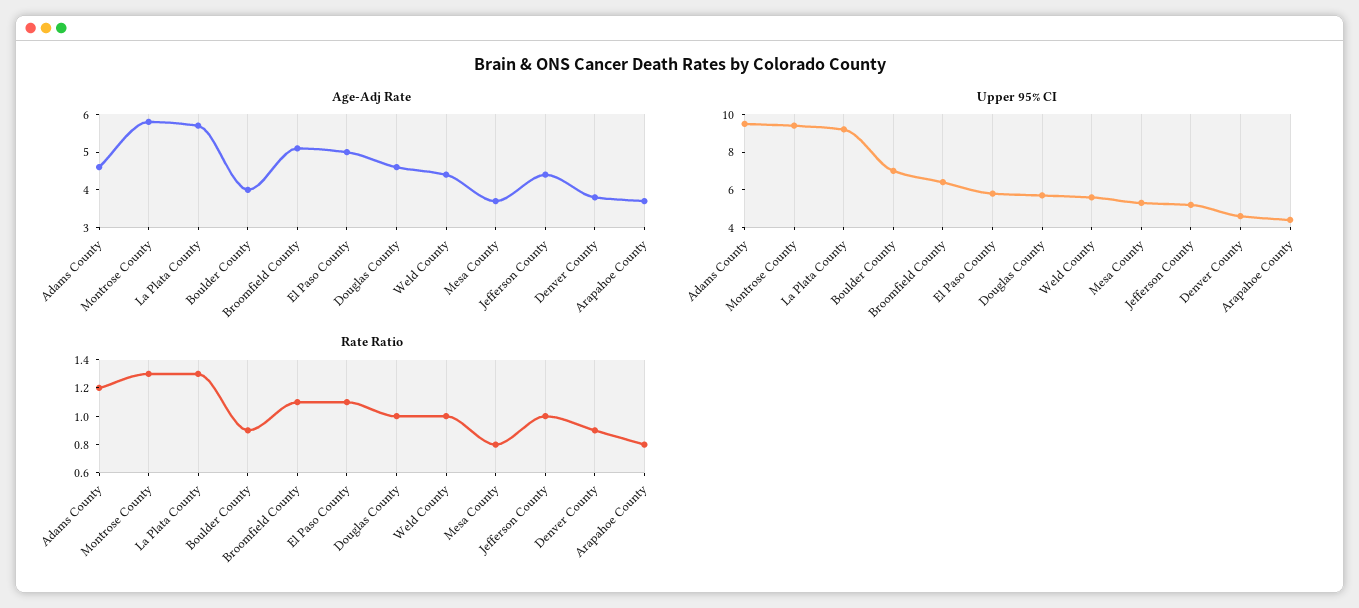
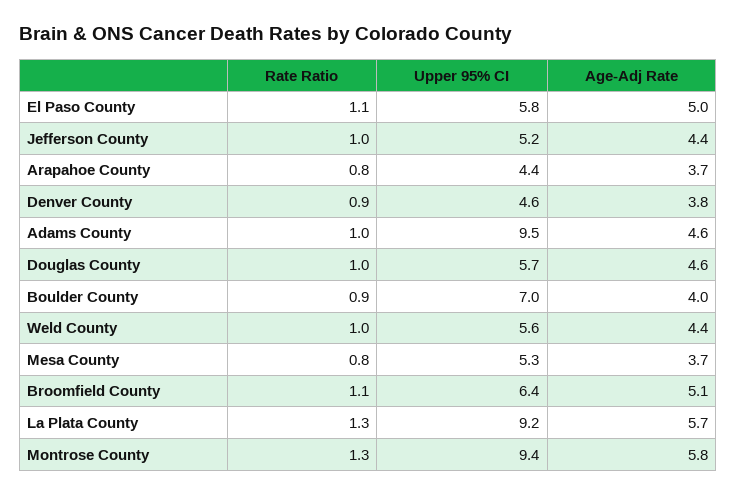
Rate Ratio, Adams County: 1.2 -> 1

